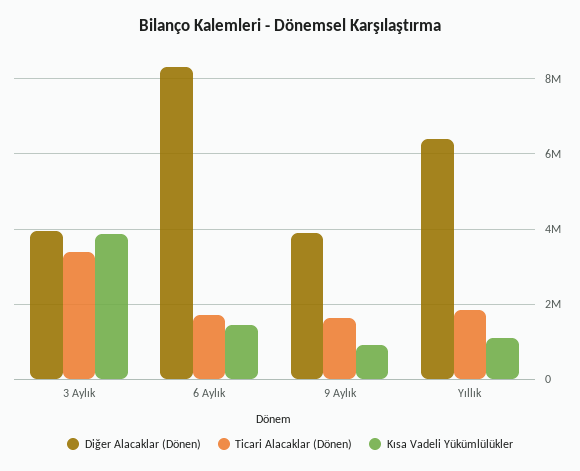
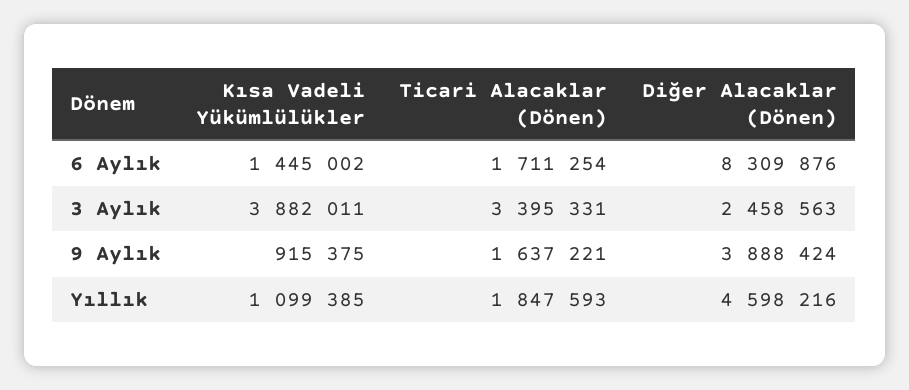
Diğer Alacaklar (Dönen), 3 Aylık: 4000000 -> 2458563
Diğer Alacaklar (Dönen), Yıllık: 6400000 -> 4598216

